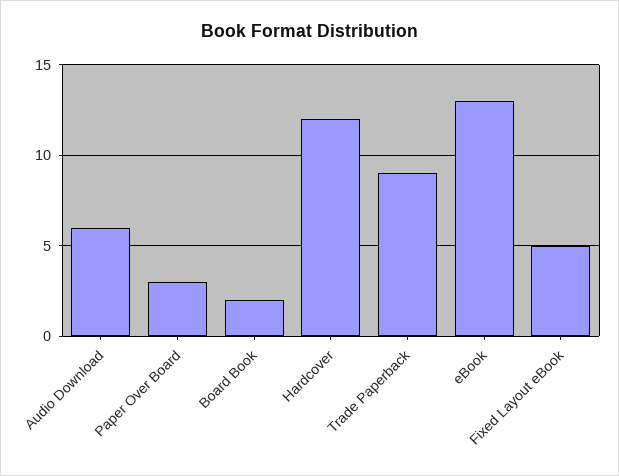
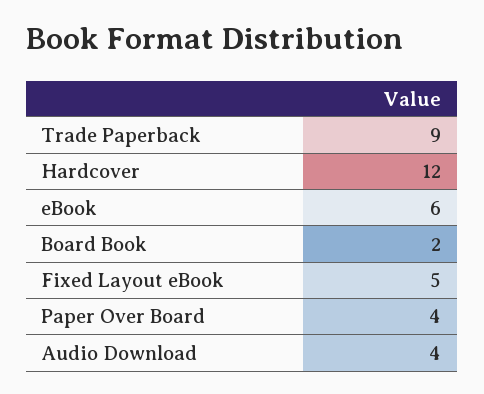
Audio Download: 6 -> 4
Paper Over Board: 3 -> 4
eBook: 13 -> 6

